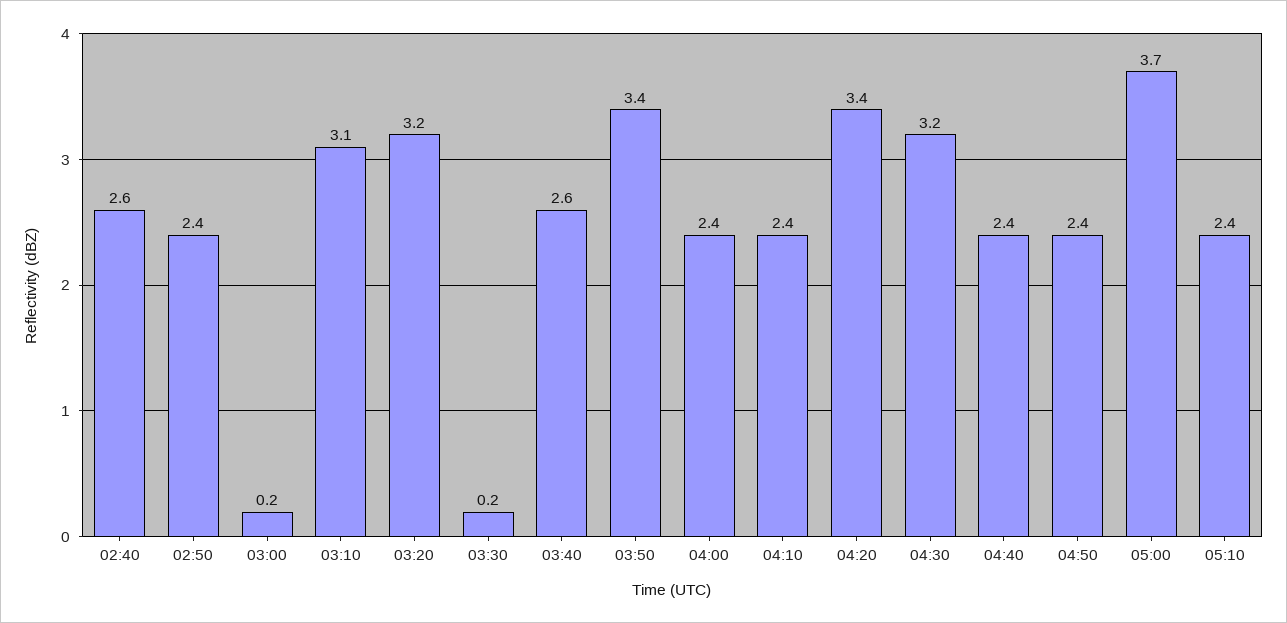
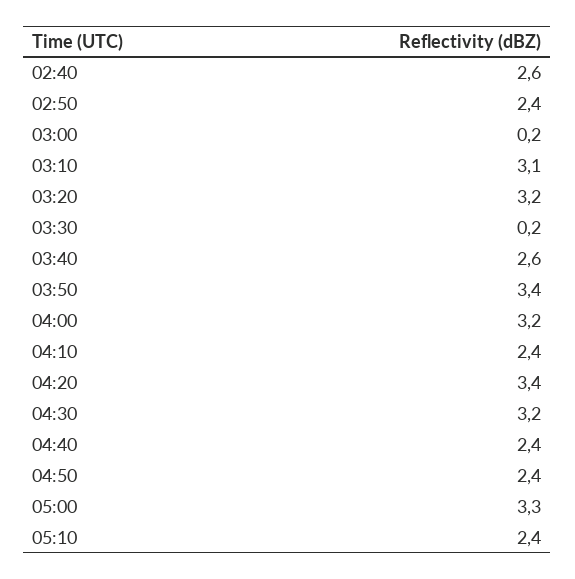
04:00: 2.4 -> 3.2
05:00: 3.7 -> 3.3

